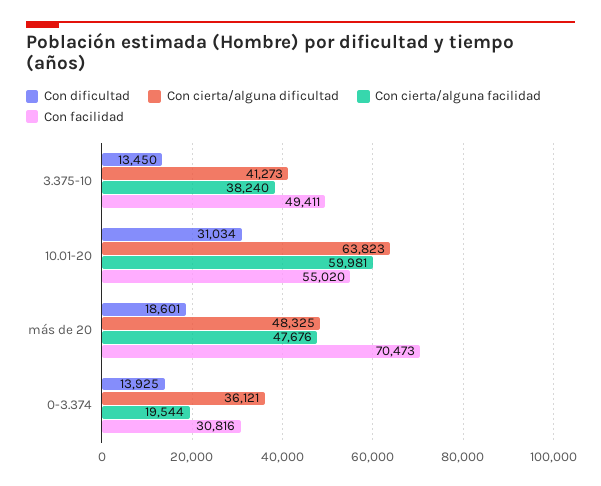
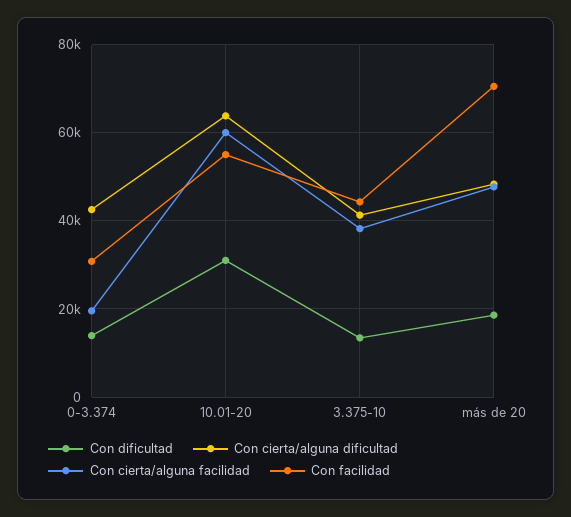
Con facilidad, 3.375-10: 49411 -> 44000
Con cierta/alguna dificultad, 0-3.374: 36121 -> 42000

